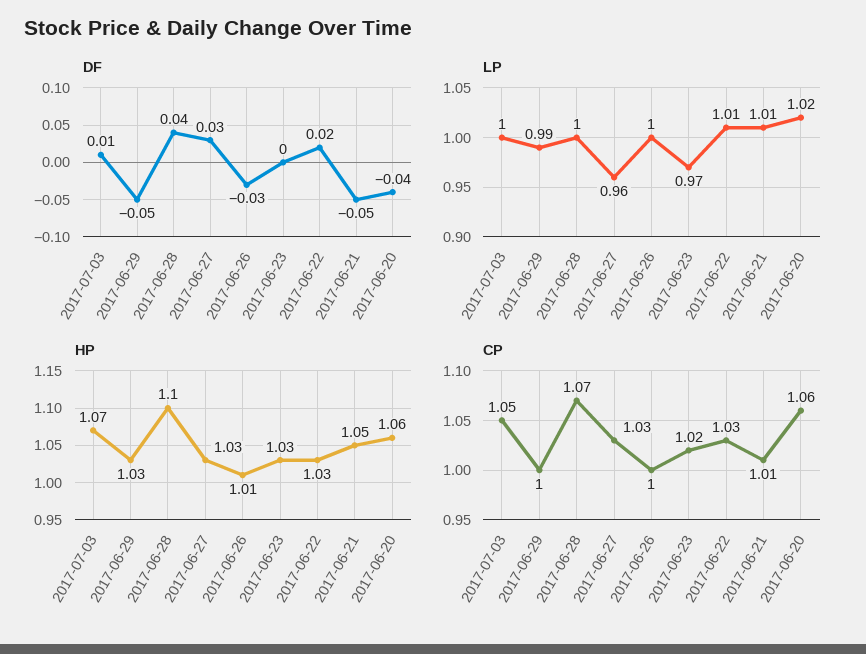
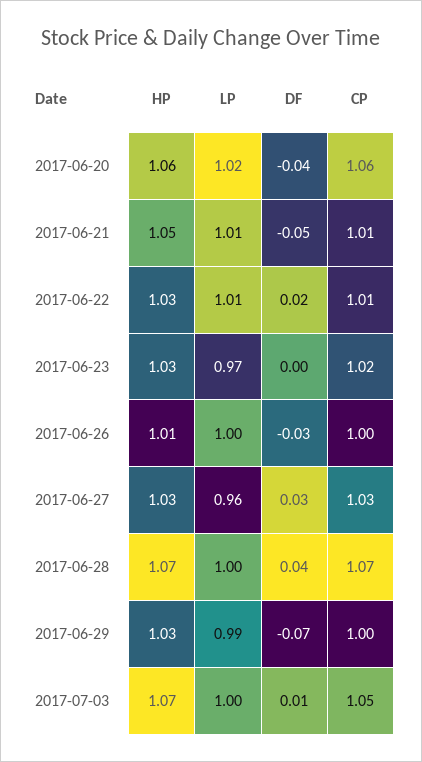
DF, 2017-06-29: -0.05 -> -0.07
HP, 2017-06-28: 1.1 -> 1.07
CP, 2017-06-22: 1.03 -> 1.01

